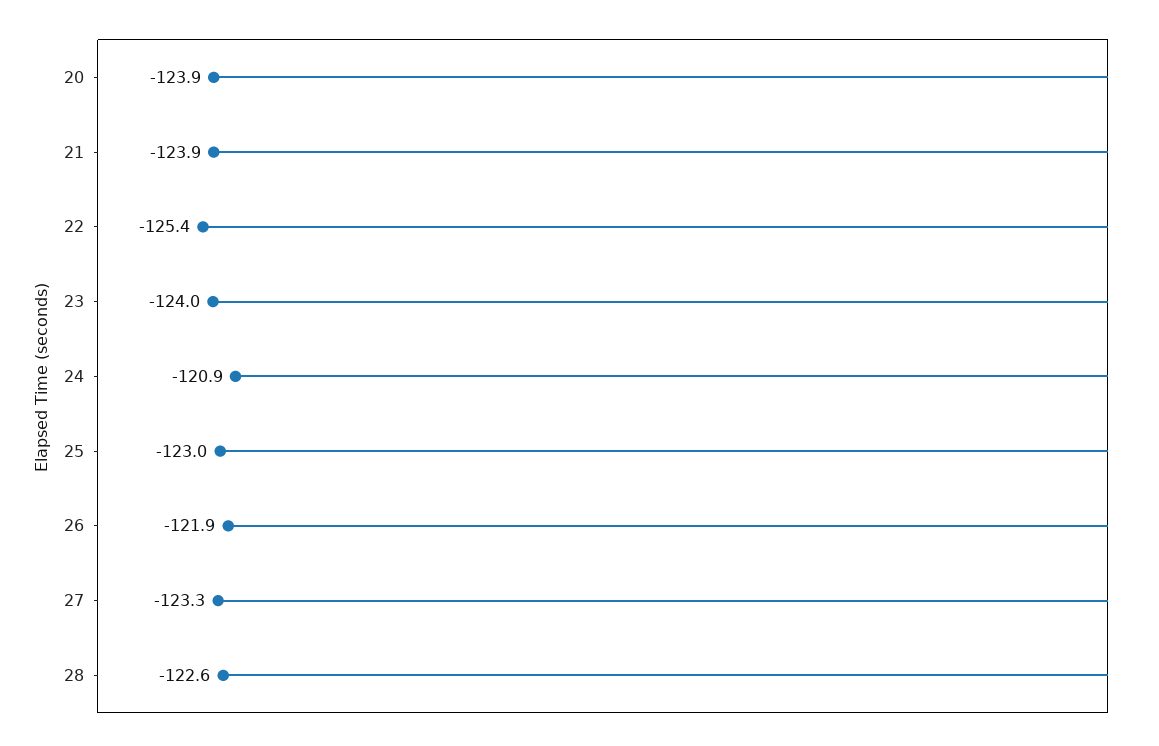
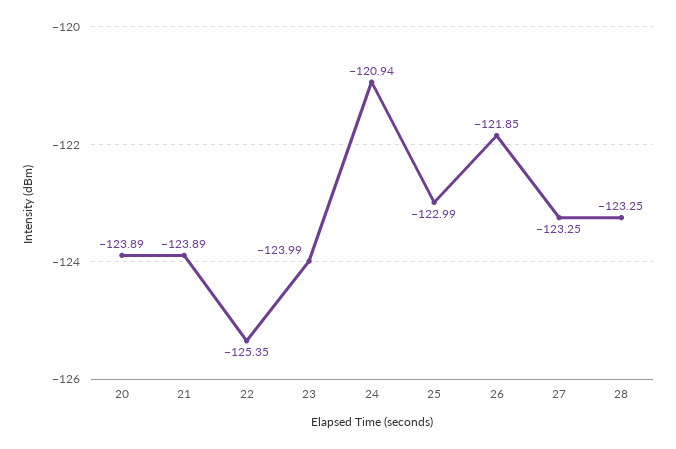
28: -122.6 -> -123.25

